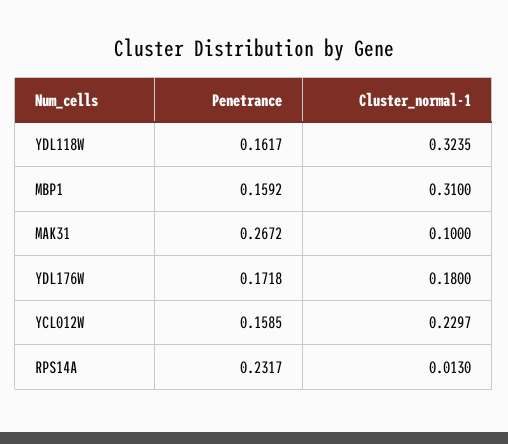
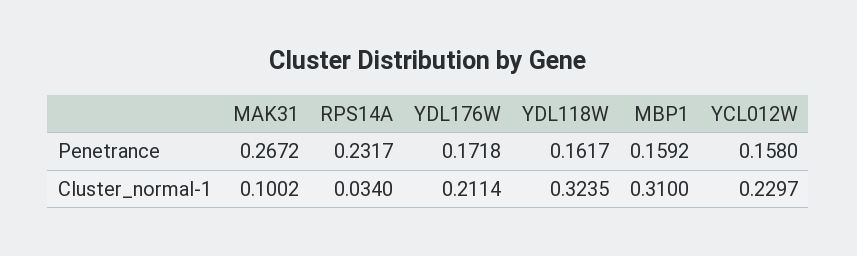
Cluster_normal-1, MAK31: 0.1 -> 0.1002
Cluster_normal-1, YDL176W: 0.18 -> 0.2114
Penetrance, YCL012W: 0.1585 -> 0.158
Cluster_normal-1, RPS14A: 0.013 -> 0.034

